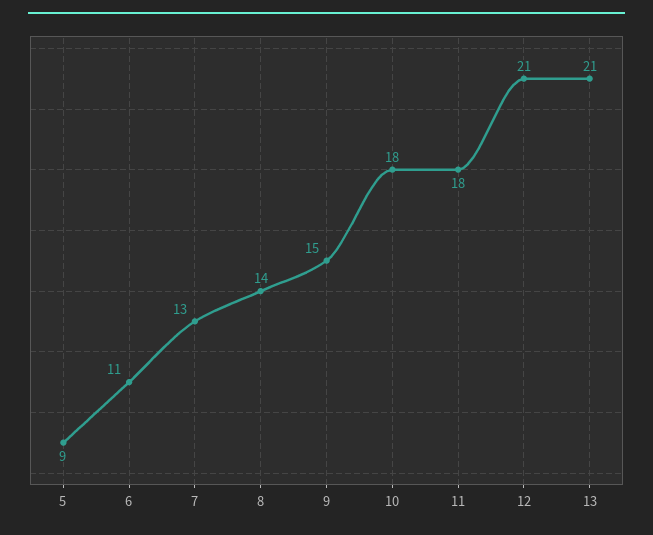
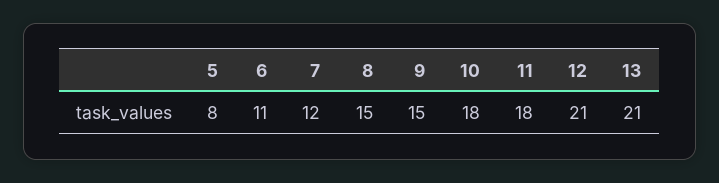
5: 9 -> 8
7: 13 -> 12
8: 14 -> 15

